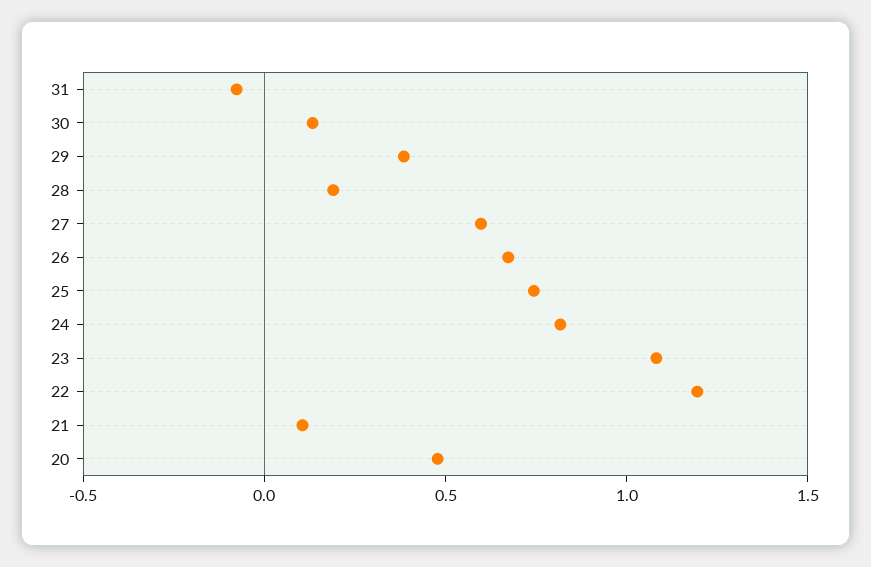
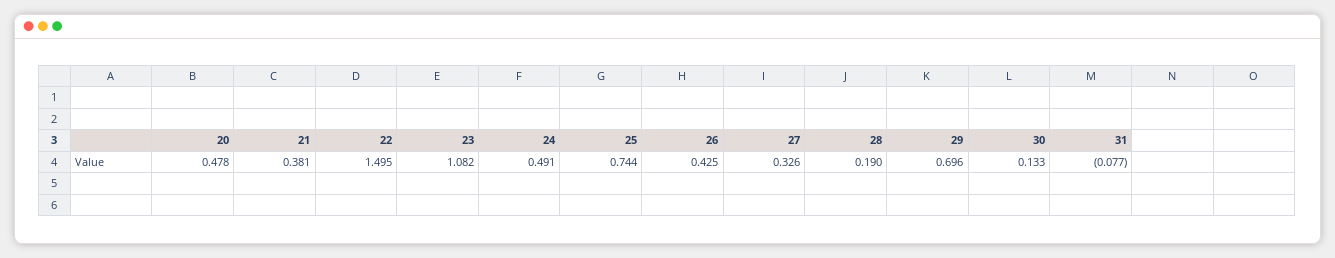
29: 0.4 -> 0.696
27: 0.6 -> 0.326
26: 0.7 -> 0.425
24: 0.8 -> 0.491
22: 1.2 -> 1.495
21: 0.1 -> 0.381

